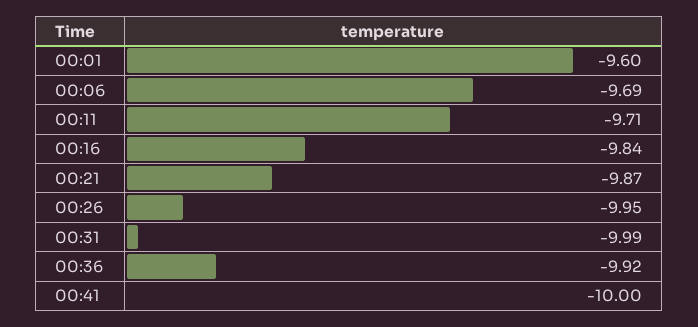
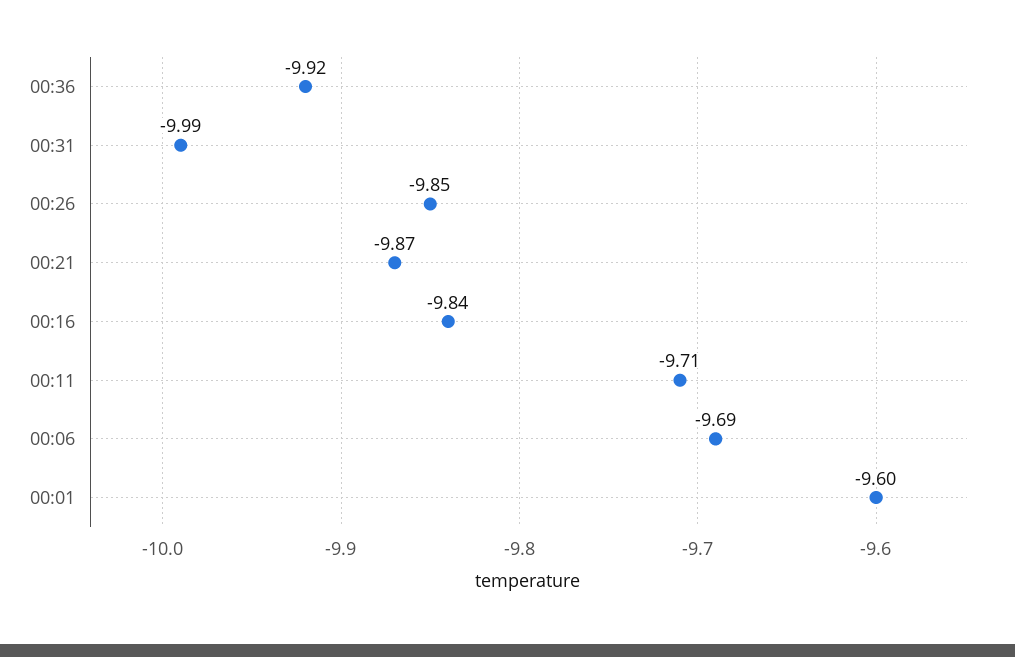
00:26: -9.95 -> -9.85
00:41: -10 -> none

